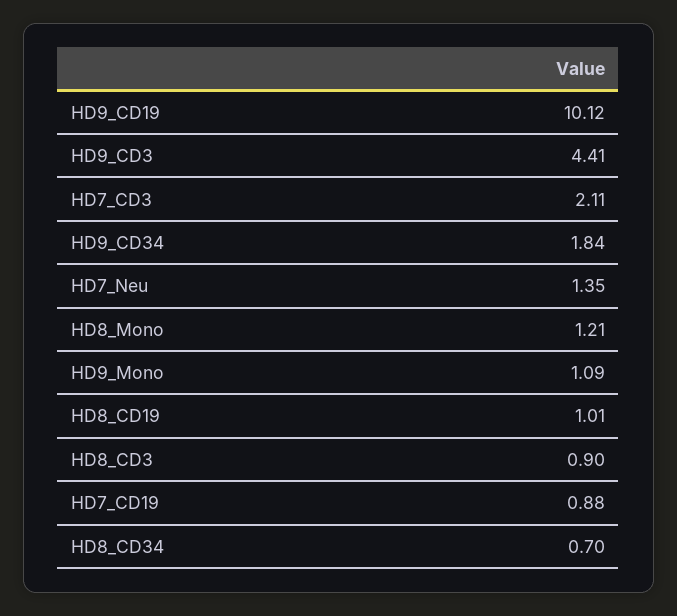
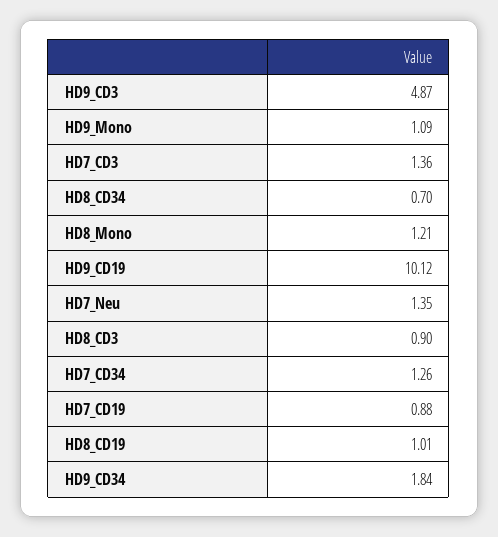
HD9_CD3: 4.41 -> 4.87
HD7_CD3: 2.11 -> 1.36
HD7_CD34: none -> 1.26

